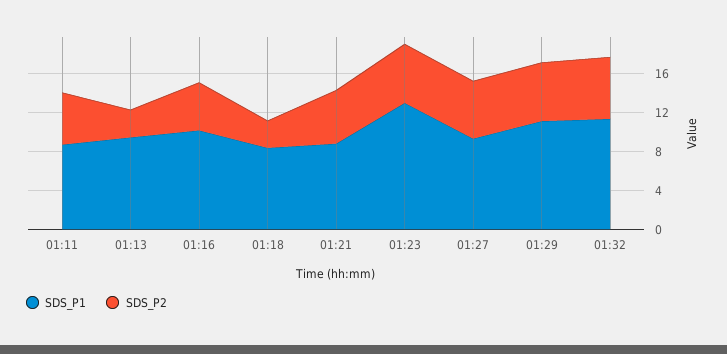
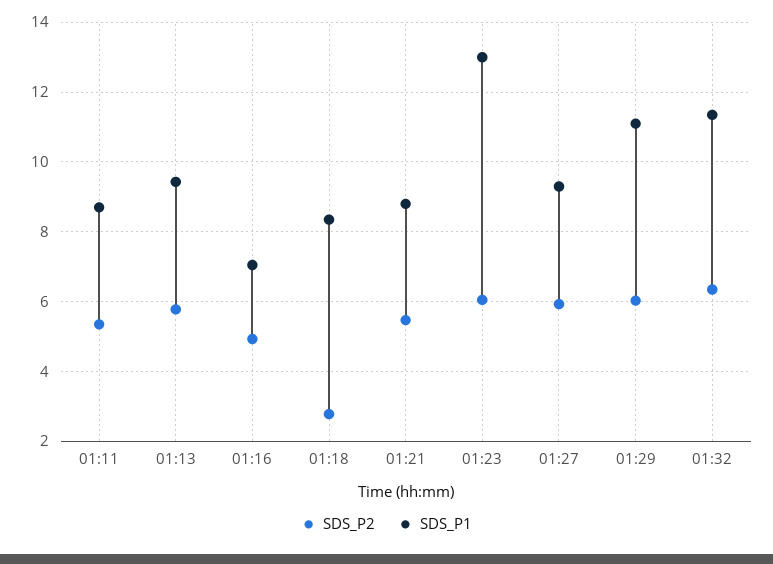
SDS_P2, 01:13: 3 -> 5.8
SDS_P1, 01:16: 10 -> 7

